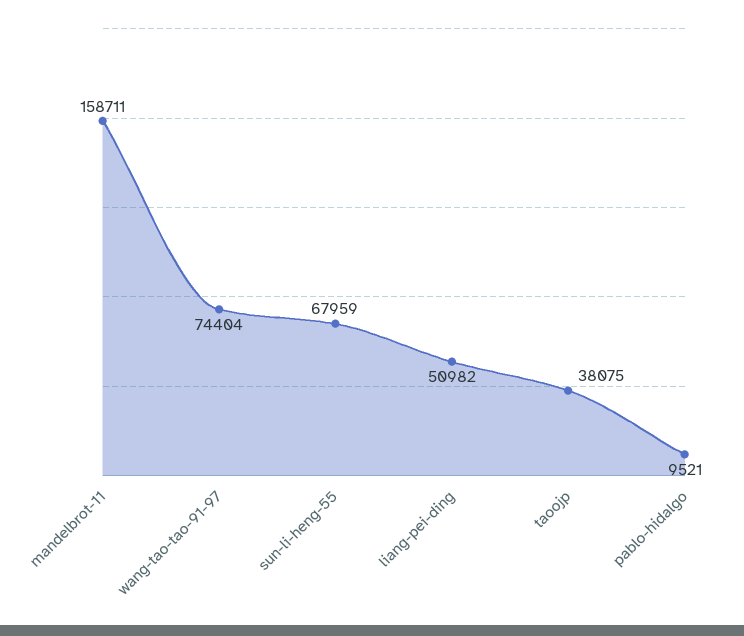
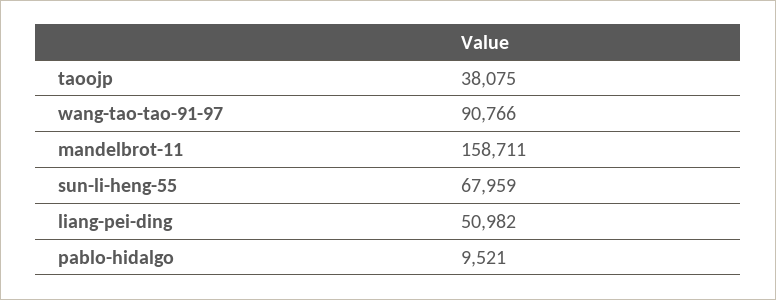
wang-tao-tao-91-97: 74404 -> 90766

